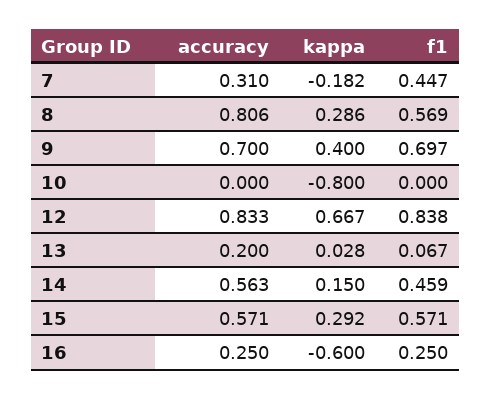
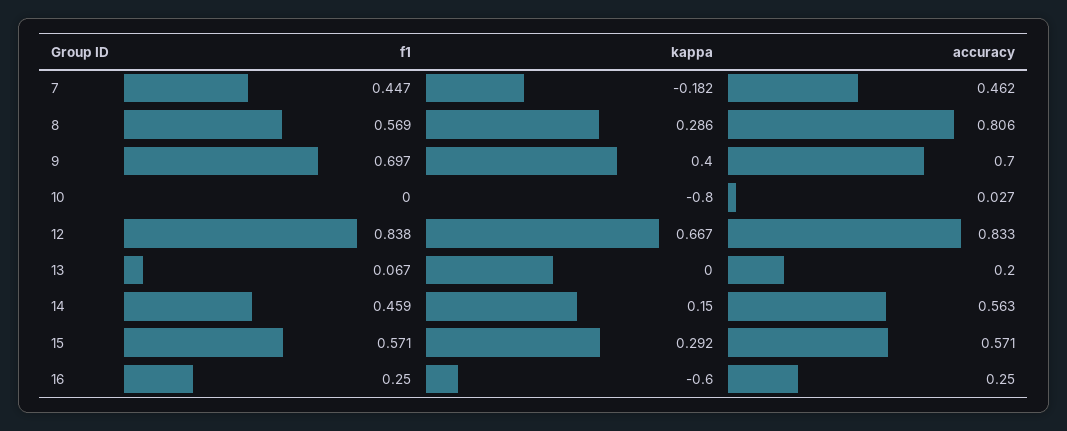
accuracy, 7: 0.31 -> 0.462
accuracy, 10: 0 -> 0.027
kappa, 13: 0.028 -> 0

